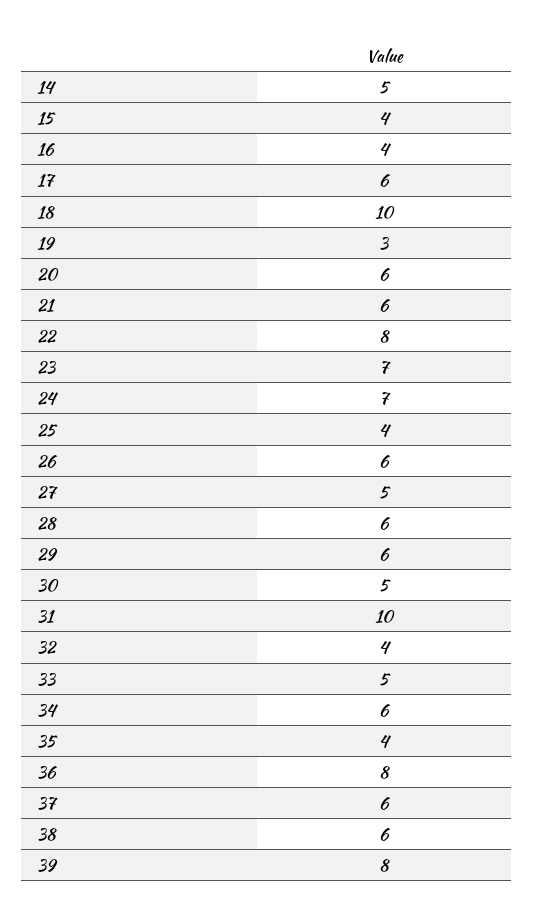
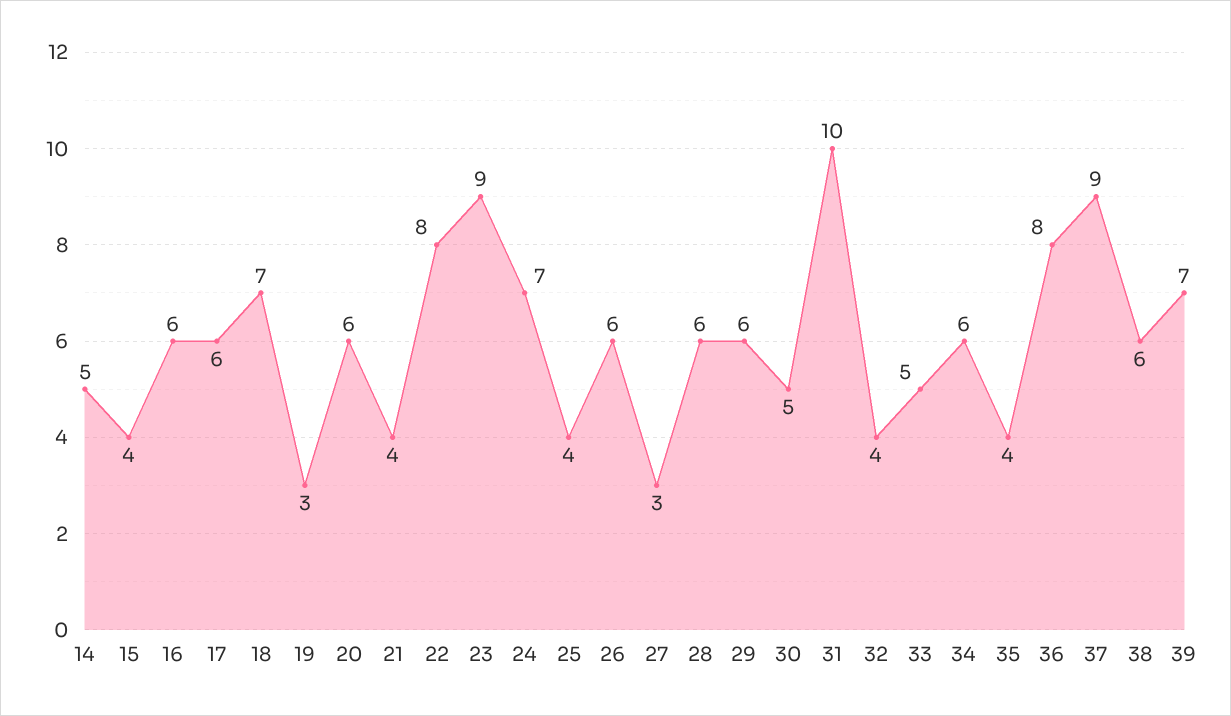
16: 4 -> 6
18: 10 -> 7
21: 6 -> 4
23: 7 -> 9
27: 5 -> 3
37: 6 -> 9
39: 8 -> 7

